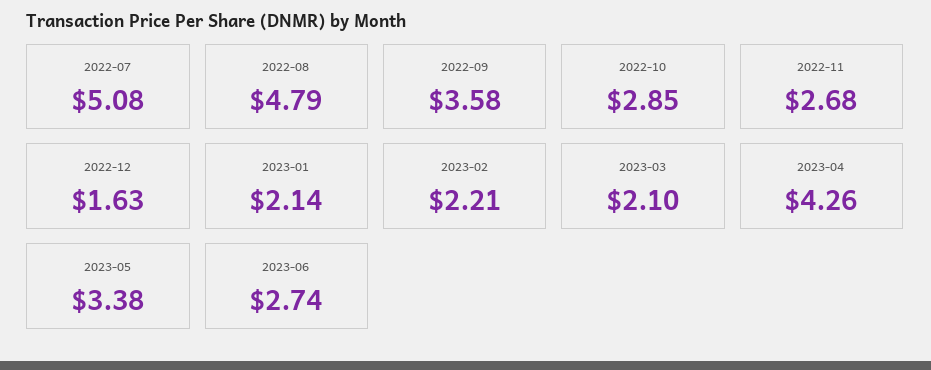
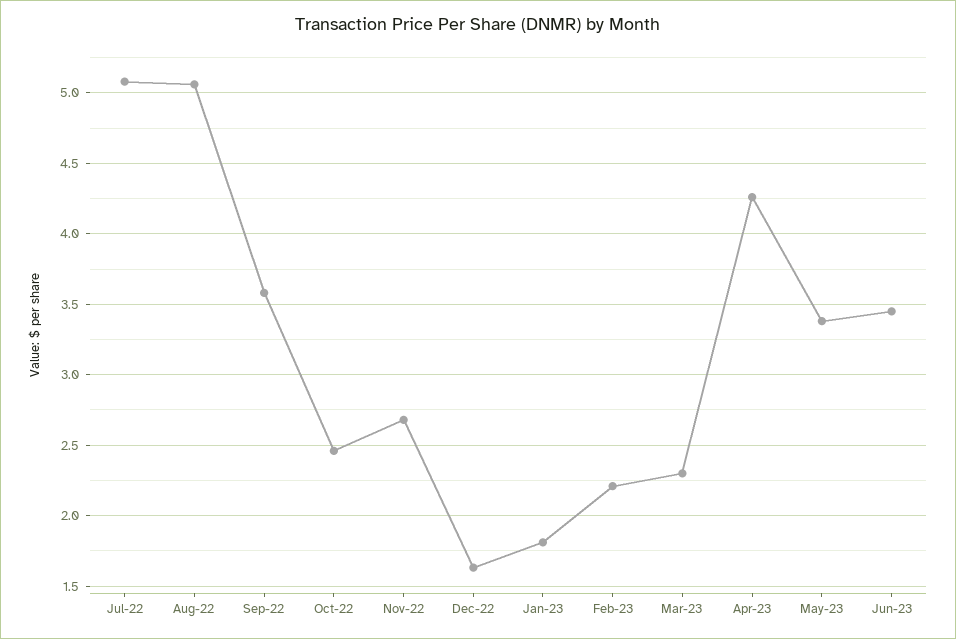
2022-08: 4.79 -> 5.05
2022-10: 2.85 -> 2.45
2023-01: 2.14 -> 1.8
2023-03: 2.1 -> 2.3
2023-06: 2.74 -> 3.45

